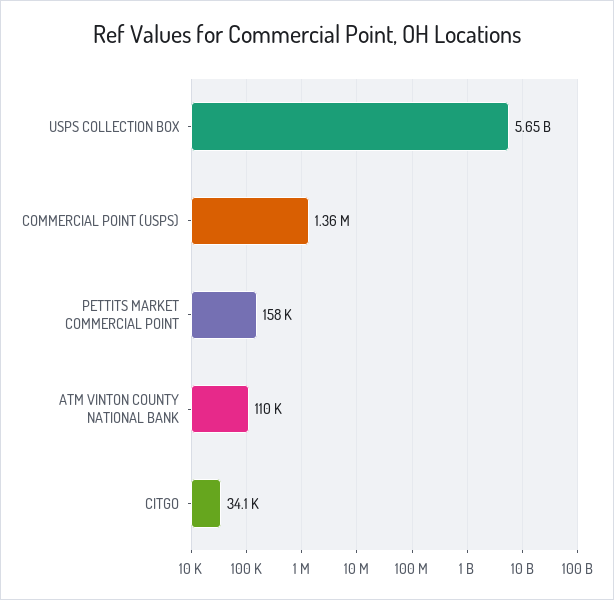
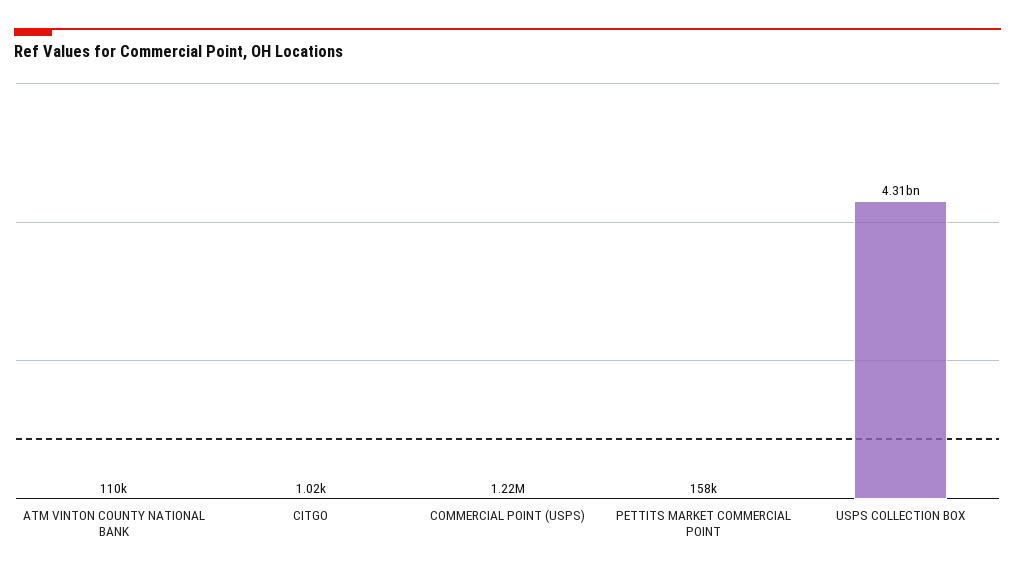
USPS COLLECTION BOX: 5650000000 -> 4310000000
COMMERCIAL POINT (USPS): 1360000 -> 1220000
CITGO: 34100 -> 1020

